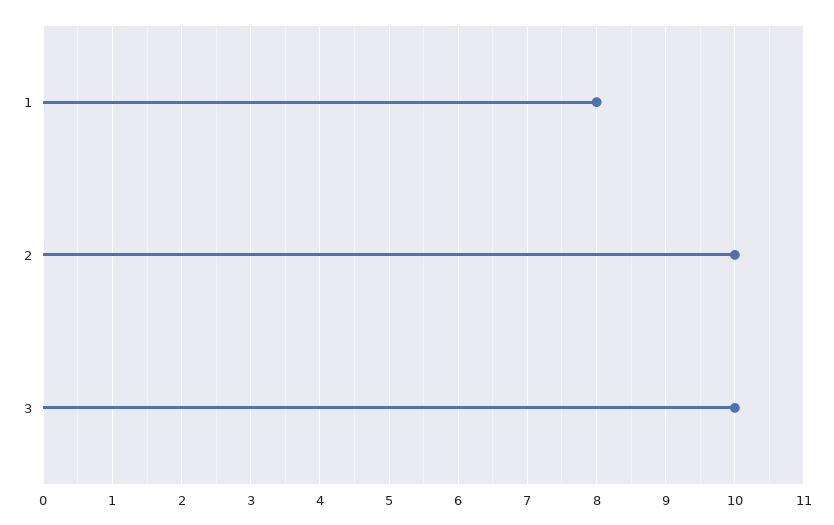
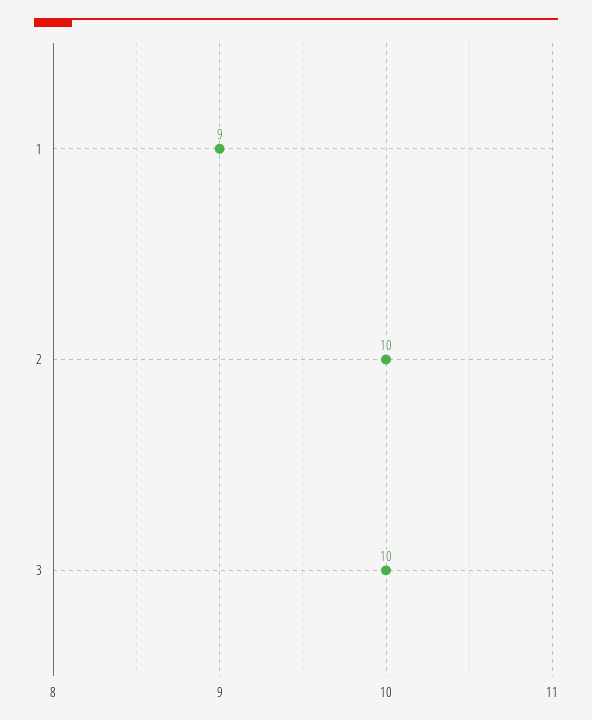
1: 8 -> 9

